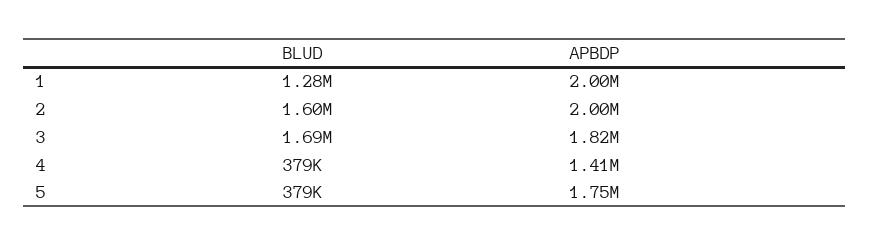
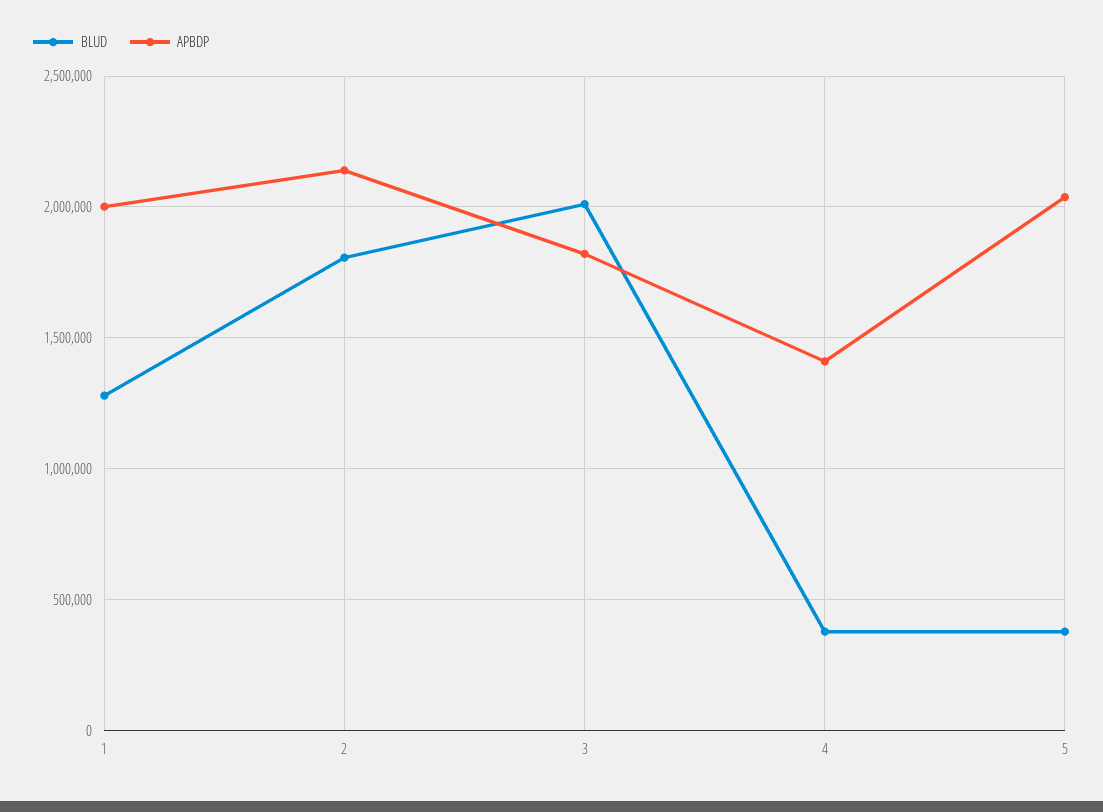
BLUD, 2: 1600000 -> 1800000
APBDP, 2: 2000000 -> 2150000
BLUD, 3: 1690000 -> 2000000
APBDP, 5: 1750000 -> 2050000

